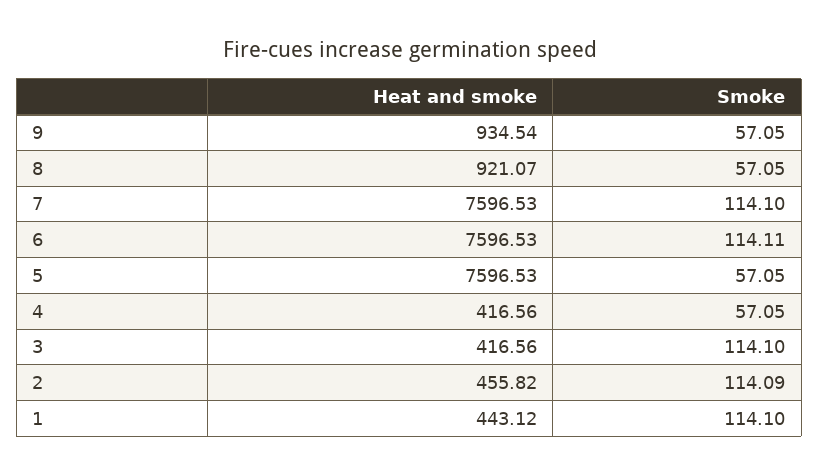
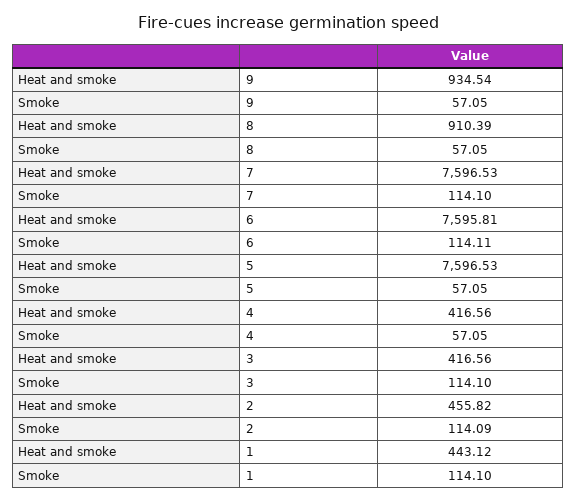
Heat and smoke, 8: 921.07 -> 910.39
Heat and smoke, 6: 7596.53 -> 7595.81

